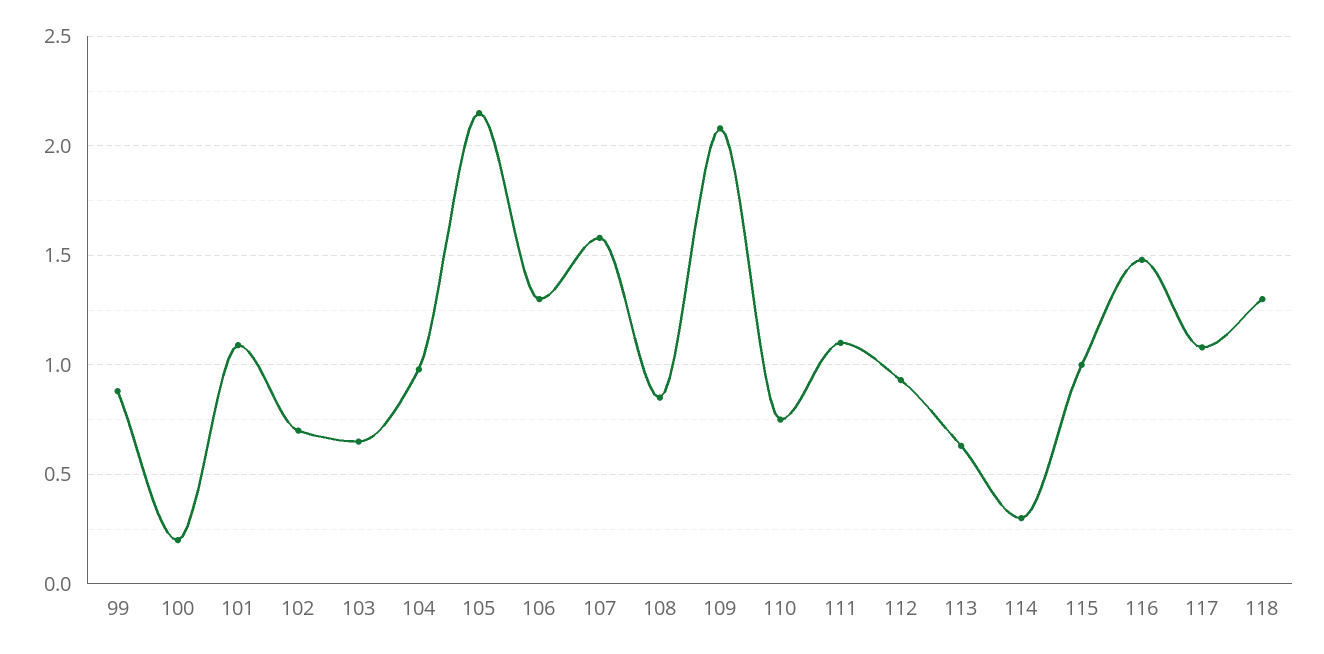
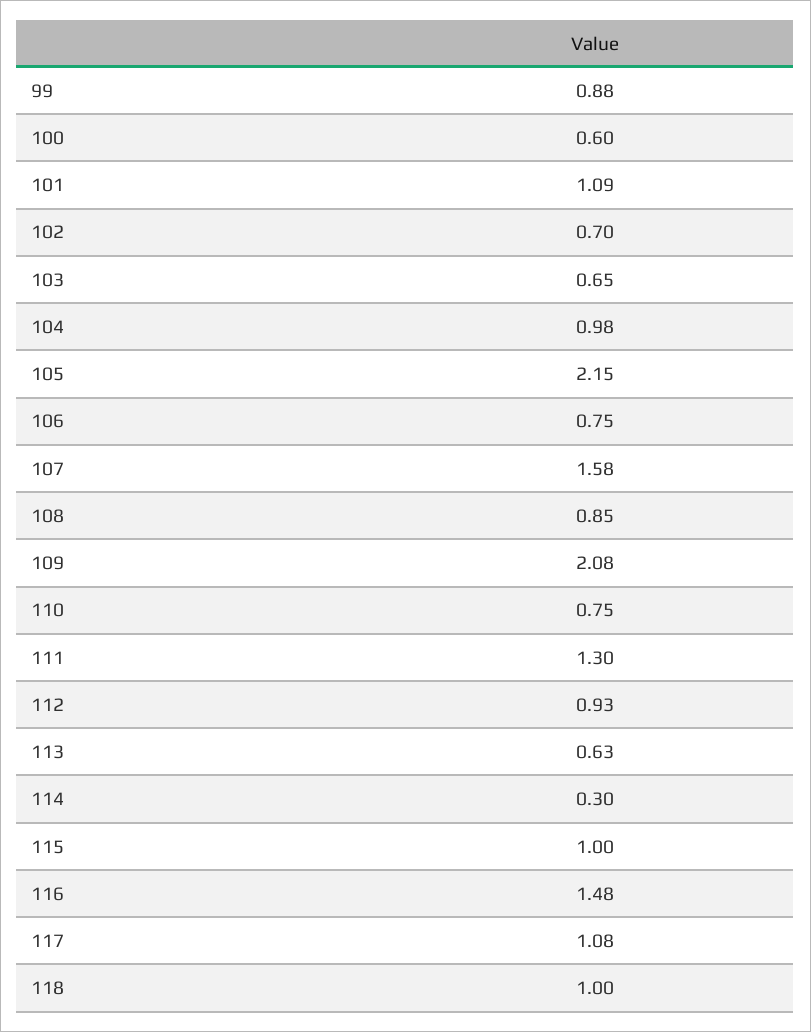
100: 0.2 -> 0.6
106: 1.3 -> 0.75
111: 1.1 -> 1.3
118: 1.3 -> 1

